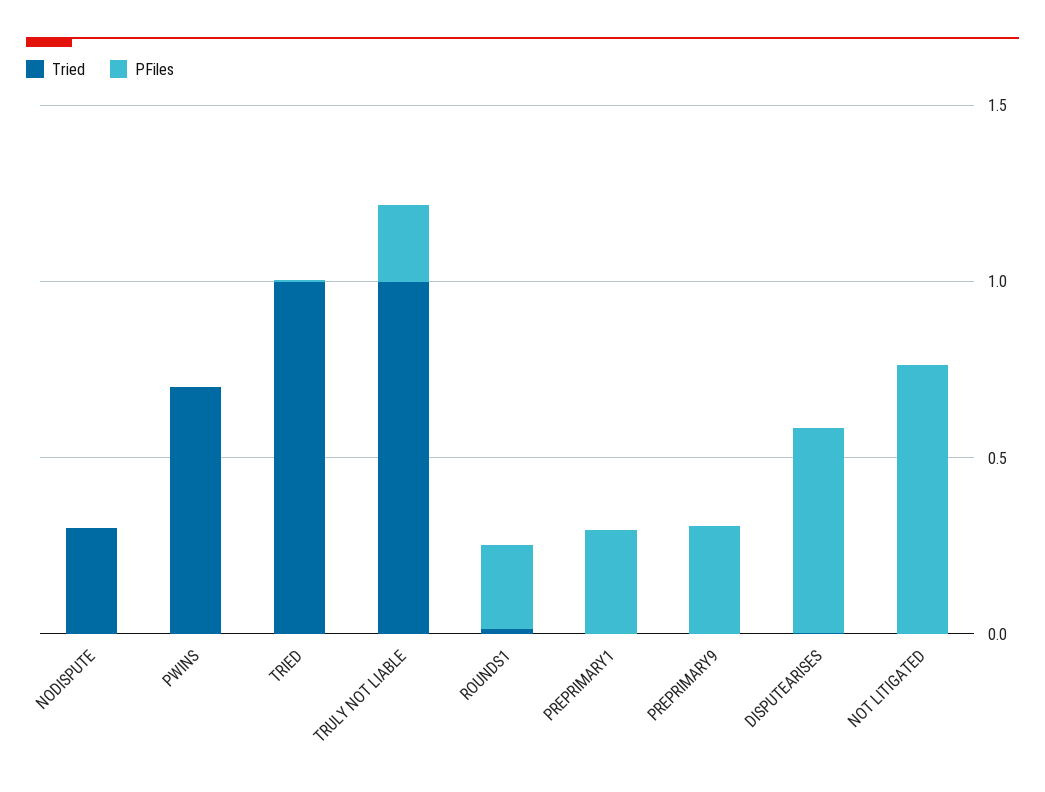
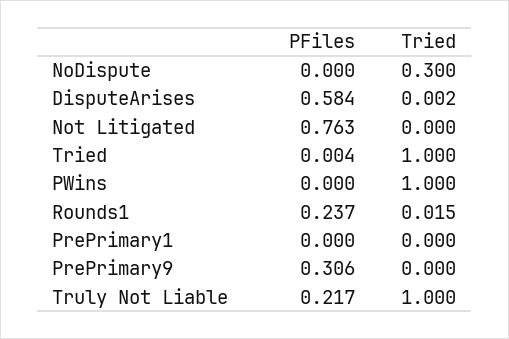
Tried, PWINS: 0.7 -> 1
PFiles, PREPRIMARY1: 0.3 -> 0

